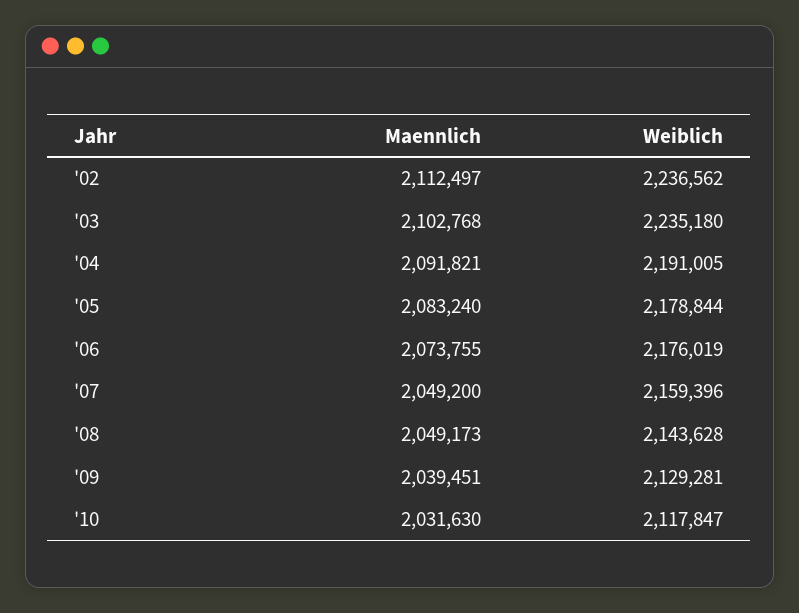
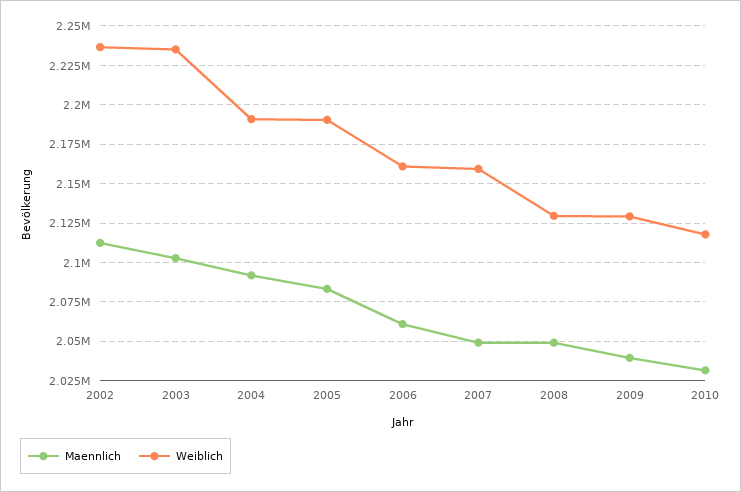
Weiblich, '05: 2178844 -> 2190000
Maennlich, '06: 2073755 -> 2060000
Weiblich, '06: 2176019 -> 2160000
Weiblich, '08: 2143628 -> 2130000

